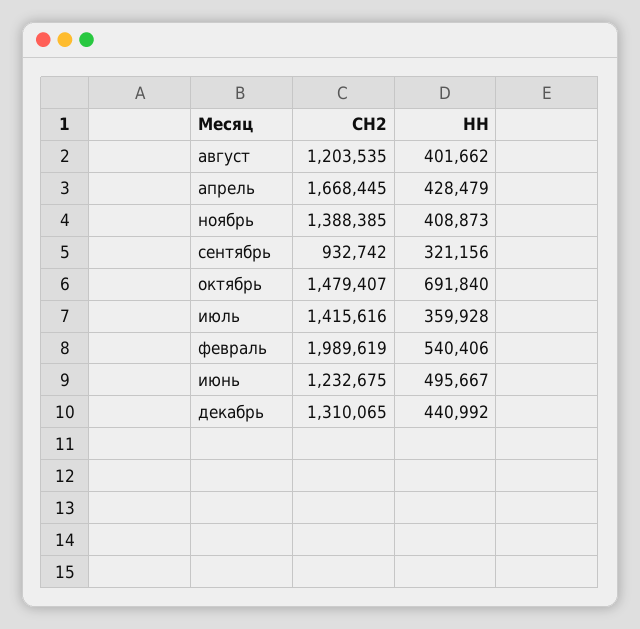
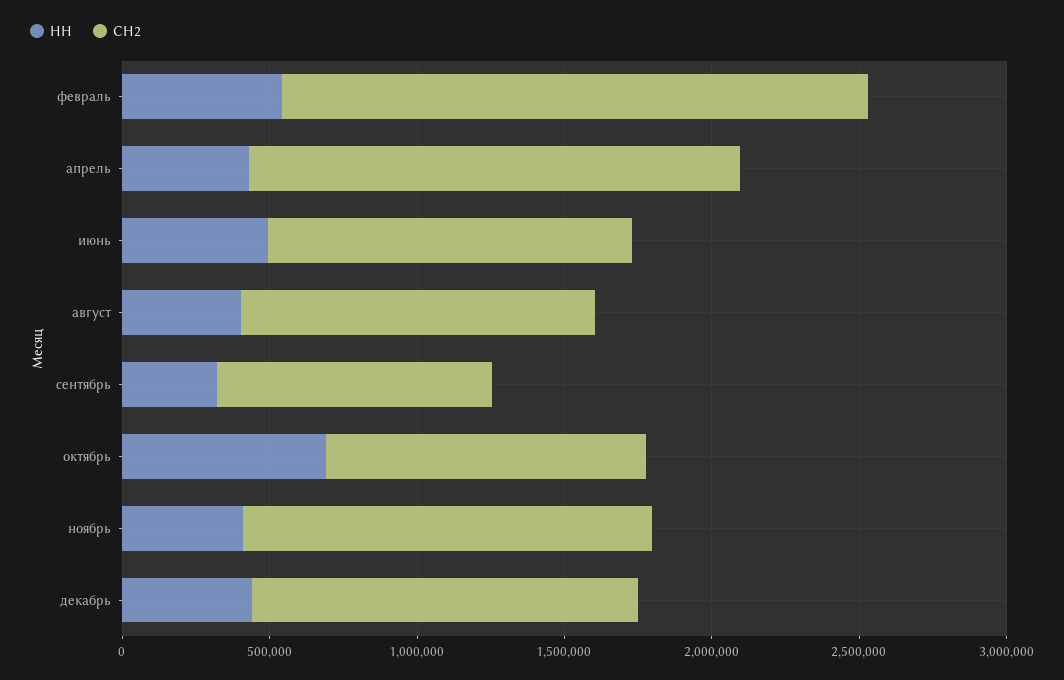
СН2, октябрь: 1479407 -> 1100000
СН2, июль: 1415616 -> none
НН, июль: 359928 -> none

